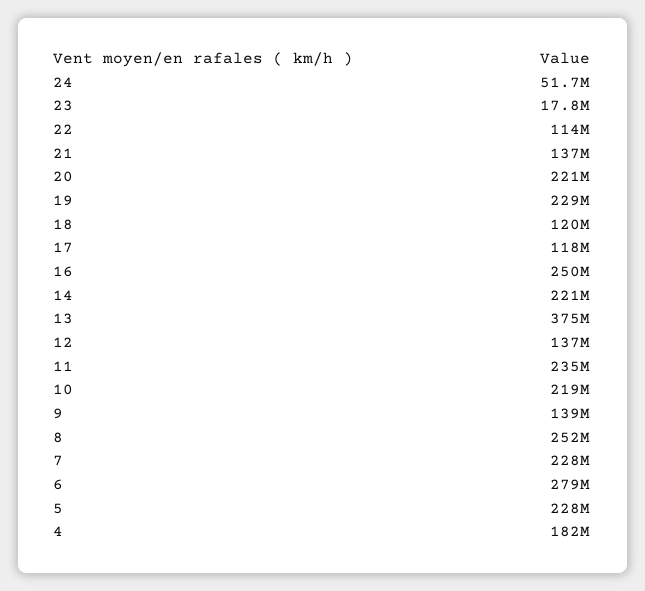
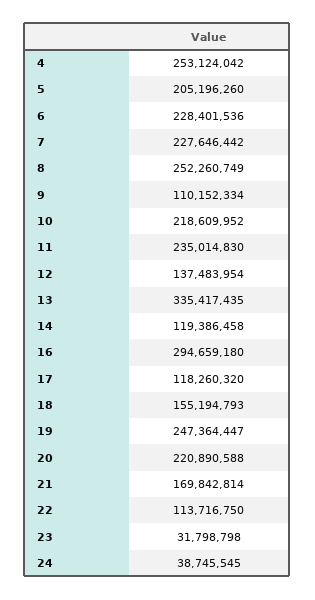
24: 51700000 -> 38745545
23: 17800000 -> 31798798
21: 137000000 -> 169842814
19: 229000000 -> 247364447
18: 120000000 -> 155194793
16: 250000000 -> 294659180
14: 221000000 -> 119386458
13: 375000000 -> 335417435
9: 139000000 -> 110152334
6: 279000000 -> 228401536
5: 228000000 -> 205196260
4: 182000000 -> 253124042

